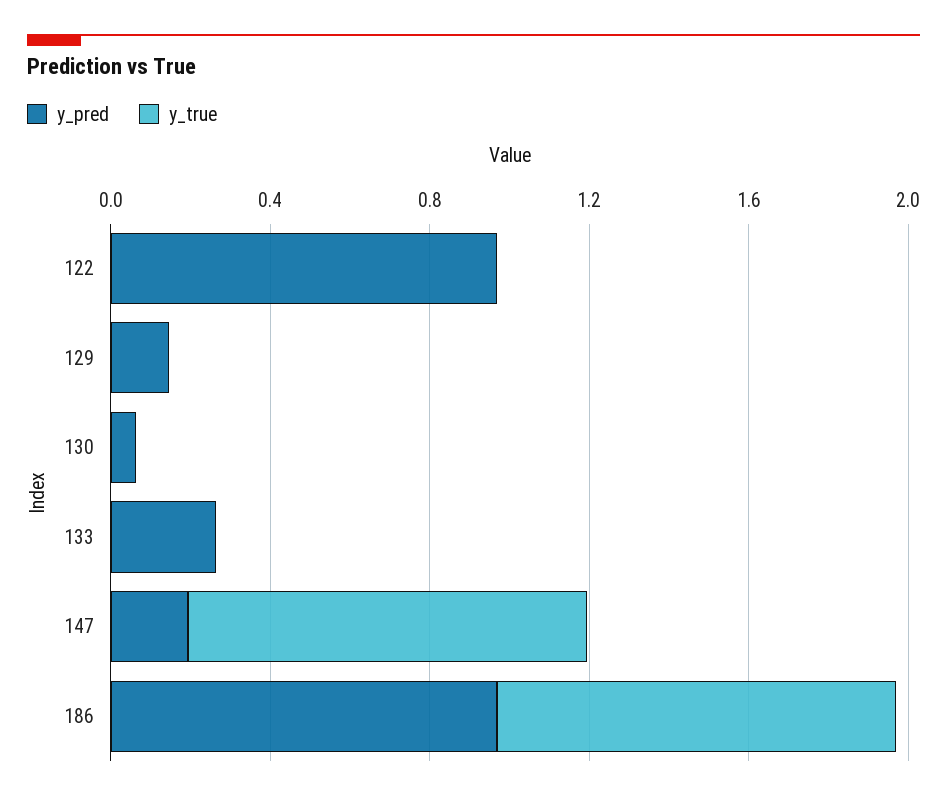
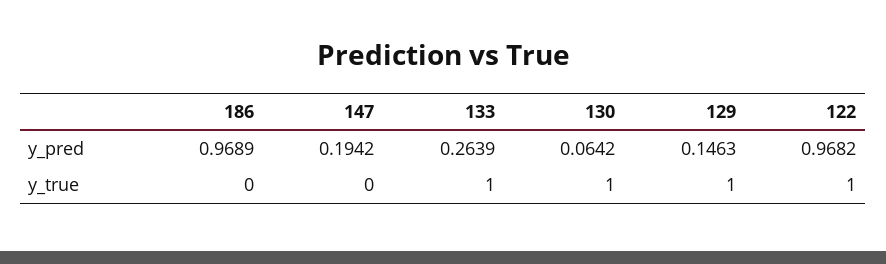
y_true, 122: 0 -> 1
y_true, 129: 0 -> 1
y_true, 130: 0 -> 1
y_true, 133: 0 -> 1
y_true, 147: 1 -> 0
y_true, 186: 1 -> 0

